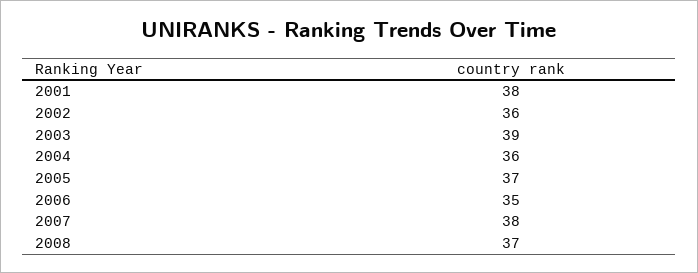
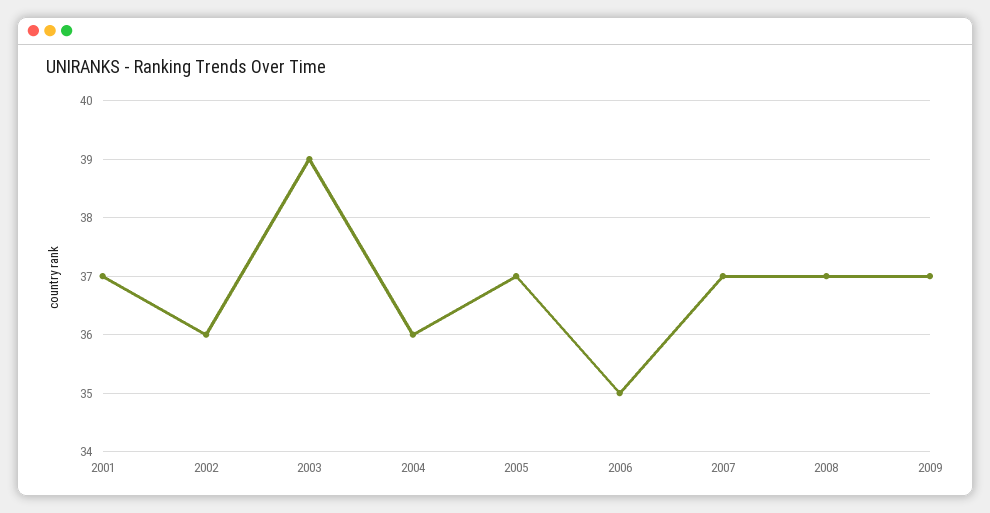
2001: 38 -> 37
2007: 38 -> 37
2009: none -> 37

